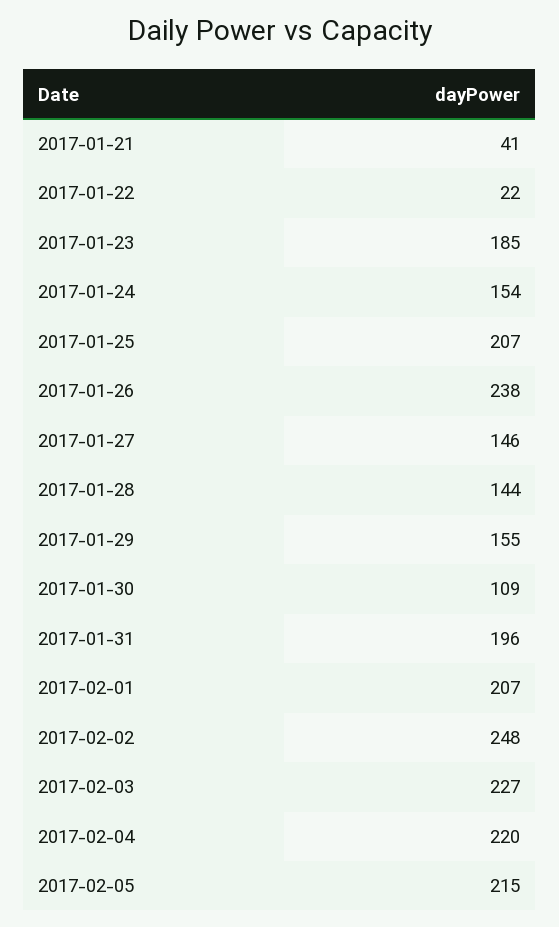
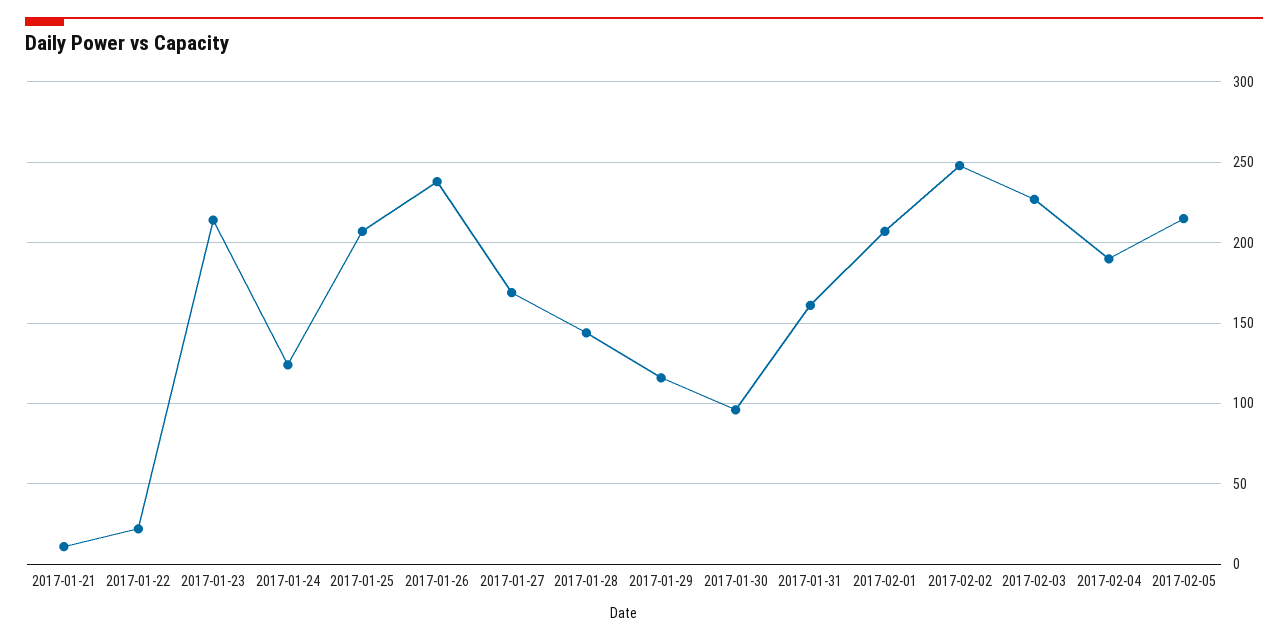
2017-01-21: 41 -> 10
2017-01-23: 185 -> 215
2017-01-24: 154 -> 125
2017-01-27: 146 -> 170
2017-01-29: 155 -> 115
2017-01-30: 109 -> 95
2017-01-31: 196 -> 160
2017-02-04: 220 -> 190

